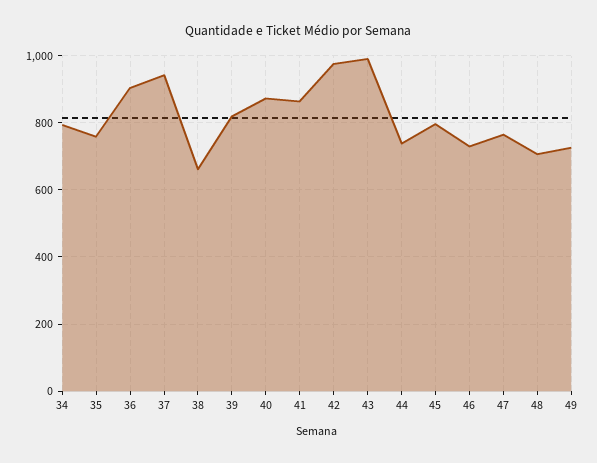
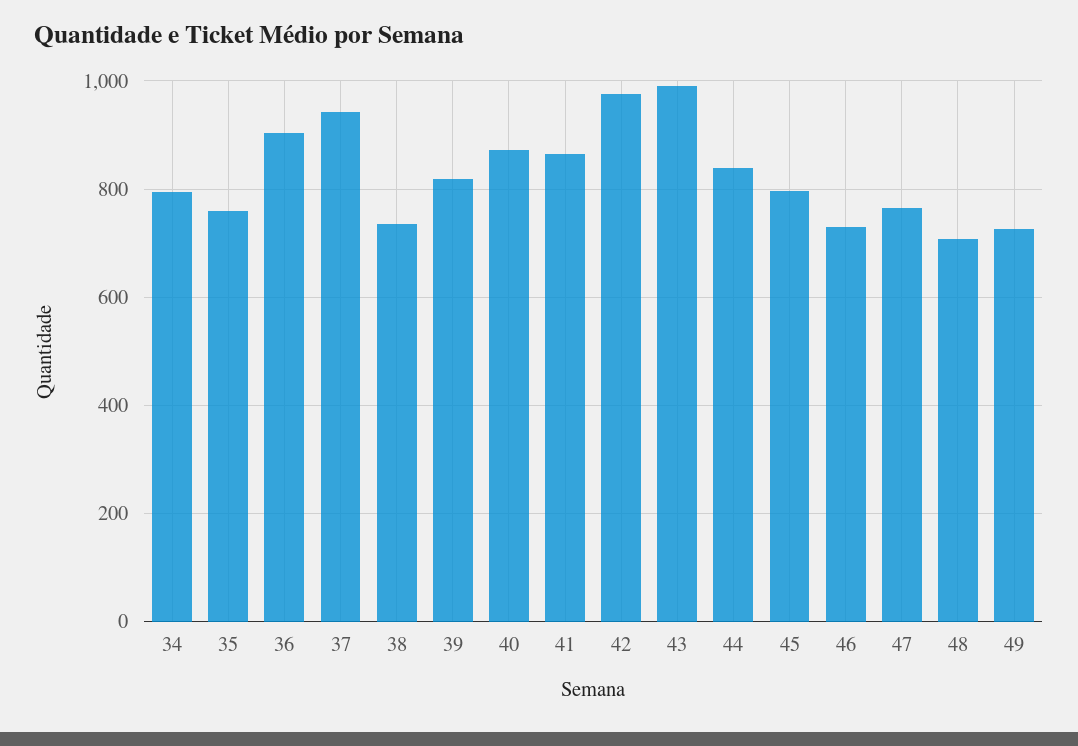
38: 660 -> 740
44: 740 -> 840

